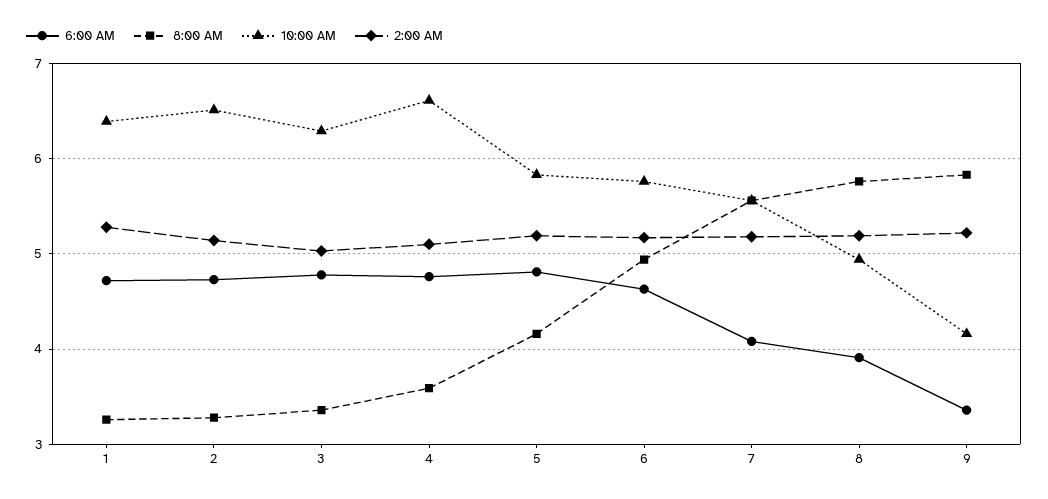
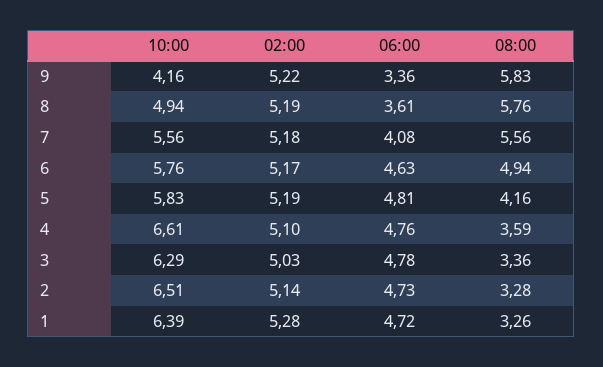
6:00 AM, 8: 3.9 -> 3.61

